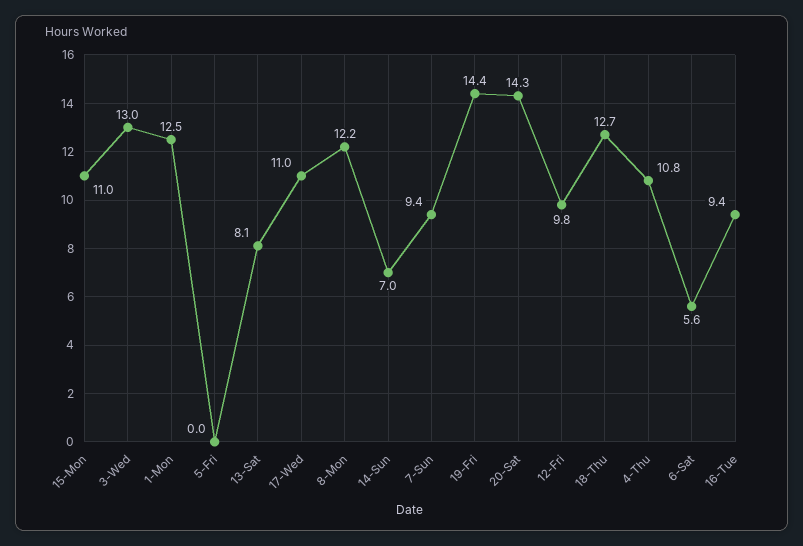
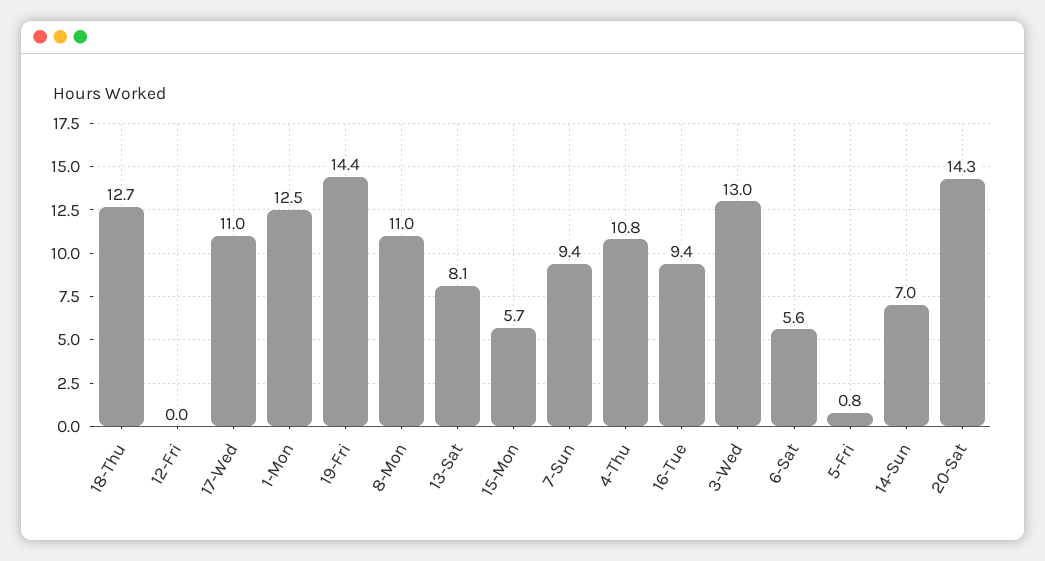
15-Mon: 11 -> 5.7
5-Fri: 0 -> 0.8
8-Mon: 12.2 -> 11
12-Fri: 9.8 -> 0

